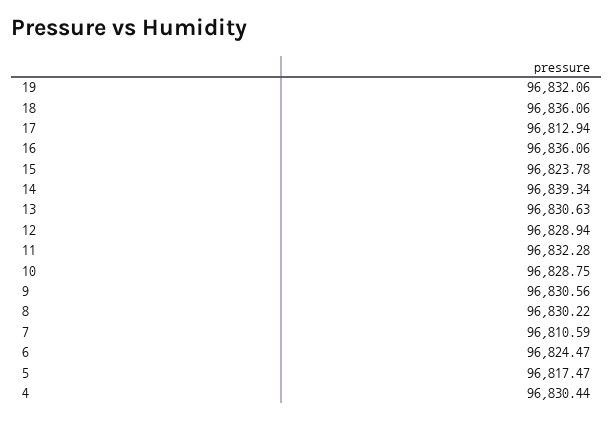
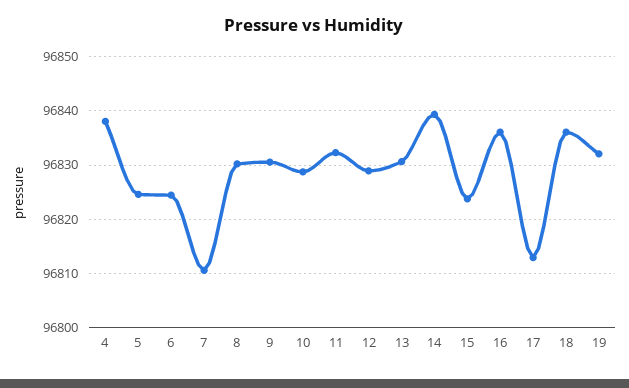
5: 96817.47 -> 96824
4: 96830.44 -> 96838

